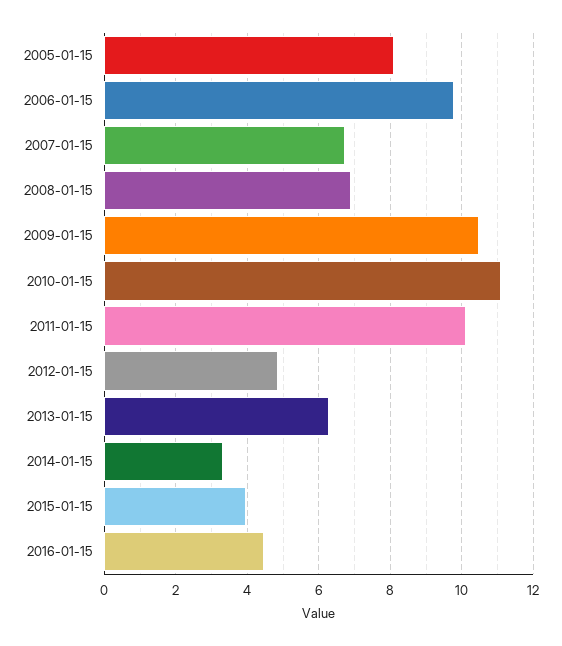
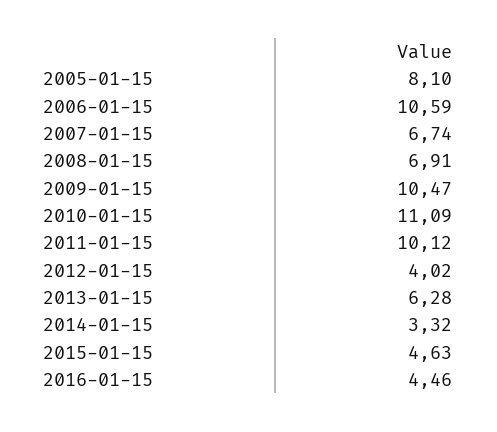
2006-01-15: 9.8 -> 10.59
2012-01-15: 4.8 -> 4.02
2015-01-15: 4 -> 4.63

